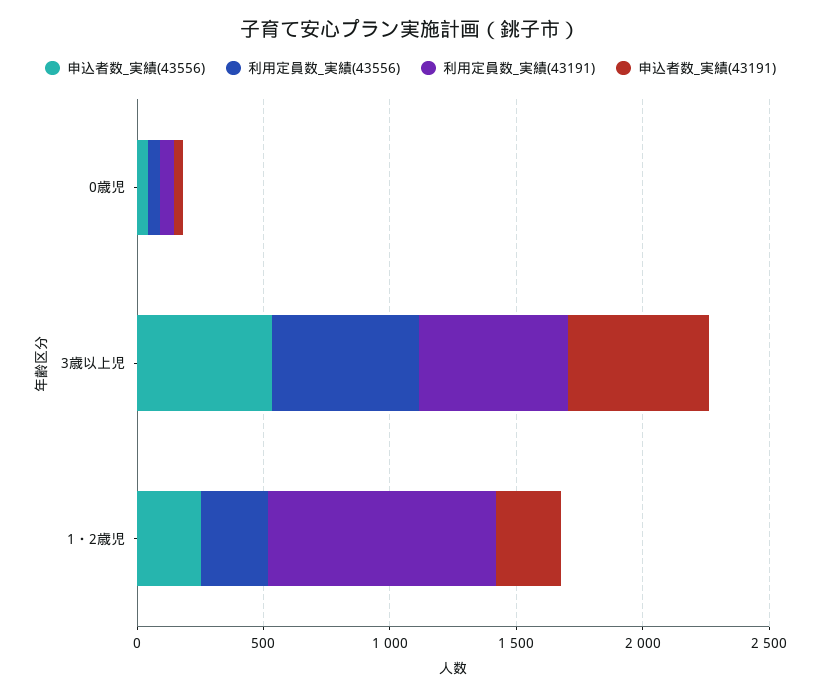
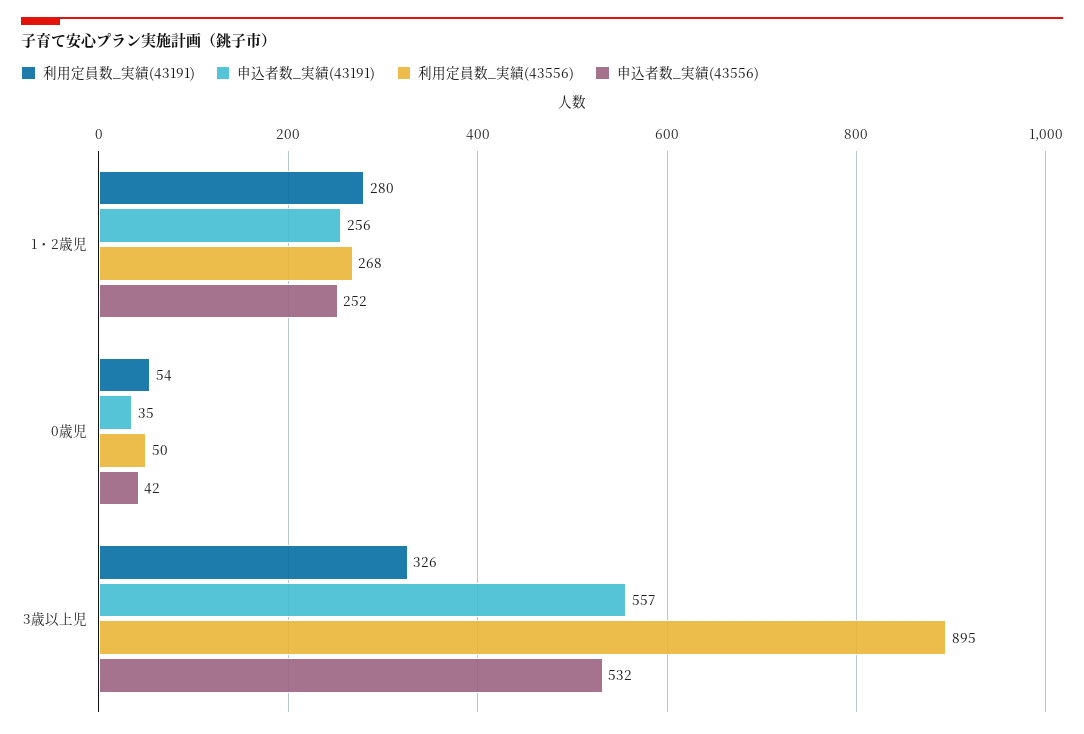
利用定員数_実績(43556), 3歳以上児: 600 -> 895
利用定員数_実績(43191), 3歳以上児: 600 -> 326
利用定員数_実績(43191), 1・2歳児: 900 -> 280

